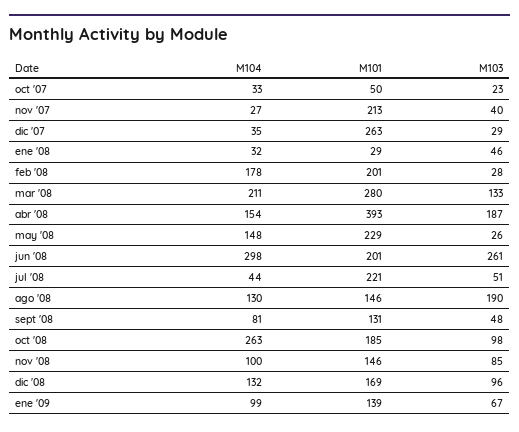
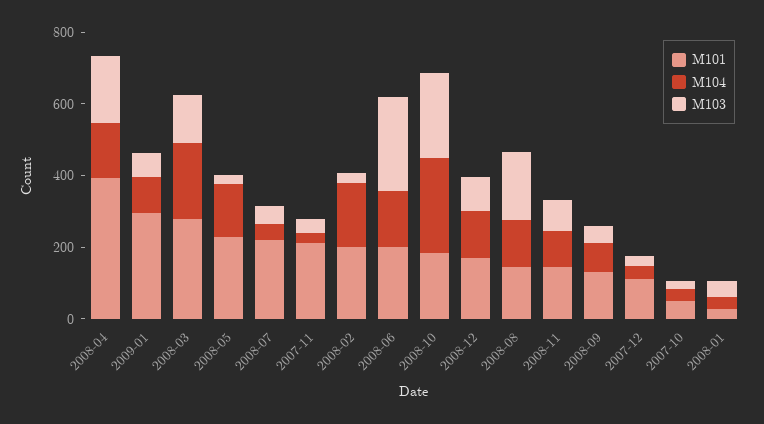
M101, dic '07: 263 -> 100
M104, jun '08: 298 -> 150
M103, oct '08: 98 -> 250
M101, ene '09: 139 -> 300

